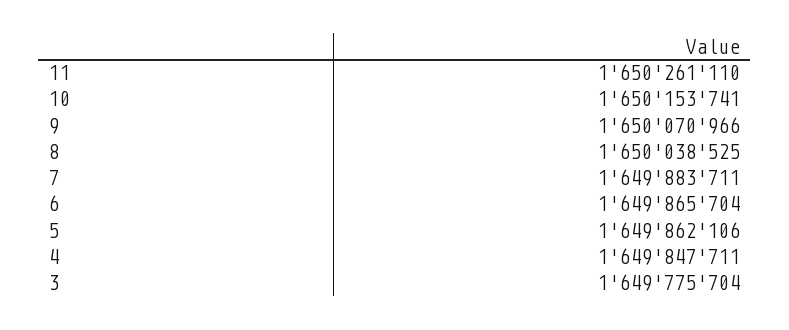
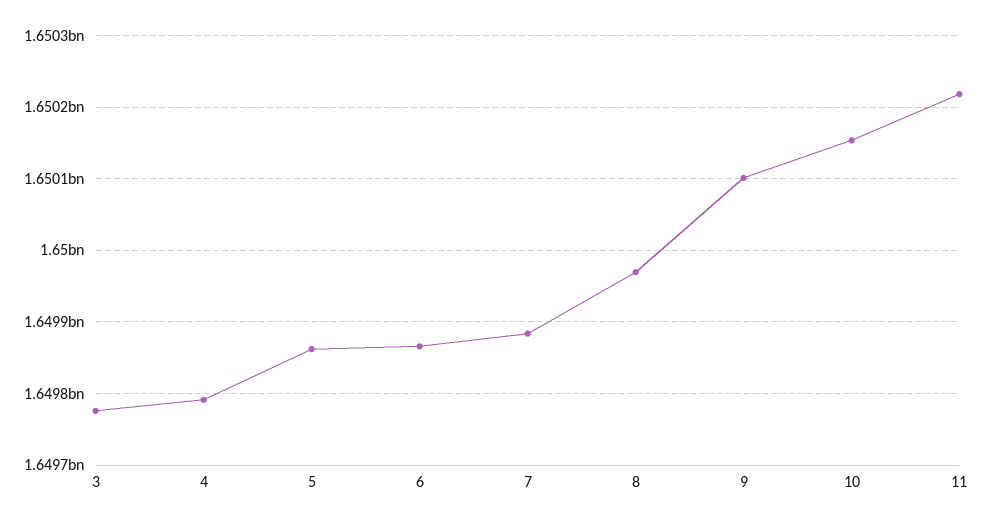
11: 1650261110 -> 1650220000
9: 1650070966 -> 1650100000
8: 1650038525 -> 1649970000
4: 1649847711 -> 1649790000

